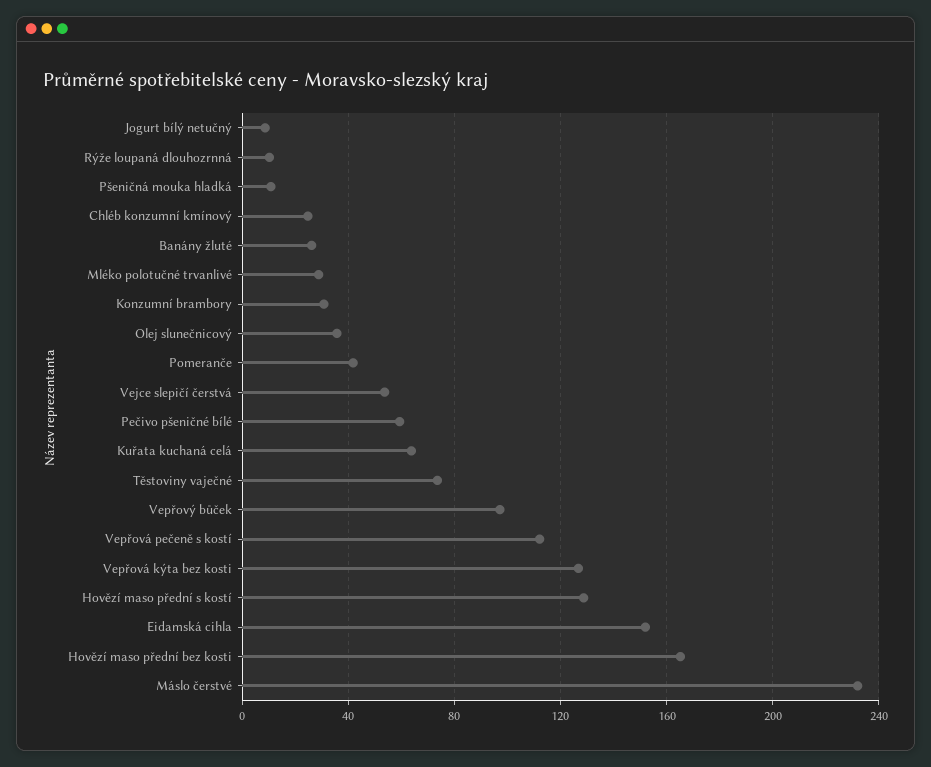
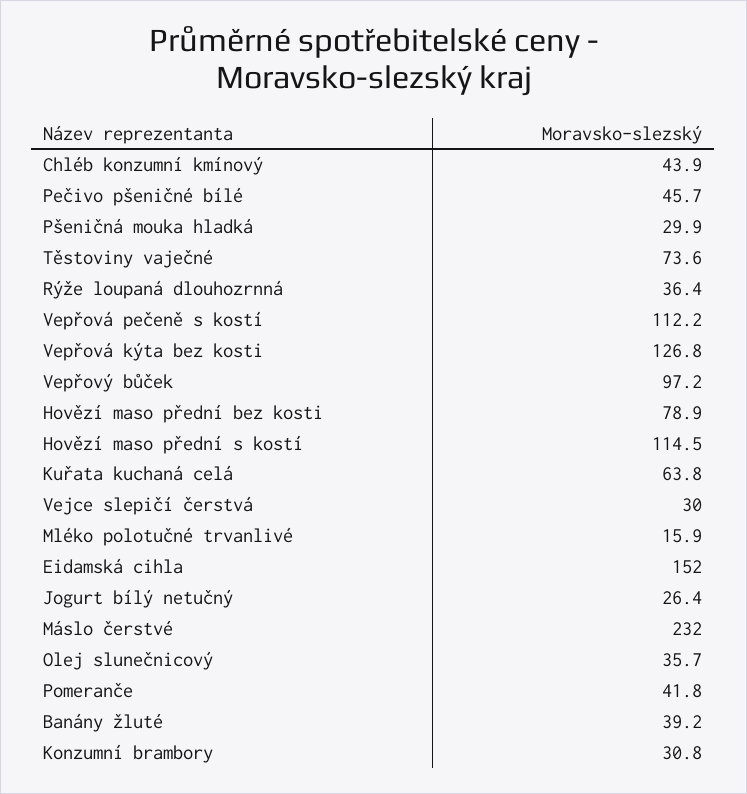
Jogurt bílý netučný: 10 -> 26.4
Rýže loupaná dlouhozrnná: 10 -> 36.4
Pšeničná mouka hladká: 10 -> 29.9
Chléb konzumní kmínový: 25 -> 43.9
Banány žluté: 25 -> 39.2
Mléko polotučné trvanlivé: 30 -> 15.9
Vejce slepičí čerstvá: 55 -> 30
Pečivo pšeničné bílé: 60 -> 45.7
Hovězí maso přední s kostí: 130 -> 114.5
Hovězí maso přední bez kosti: 165 -> 78.9

